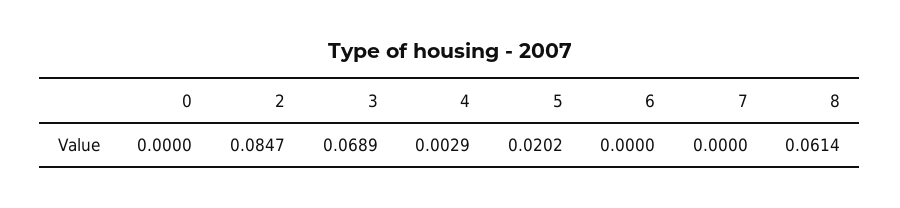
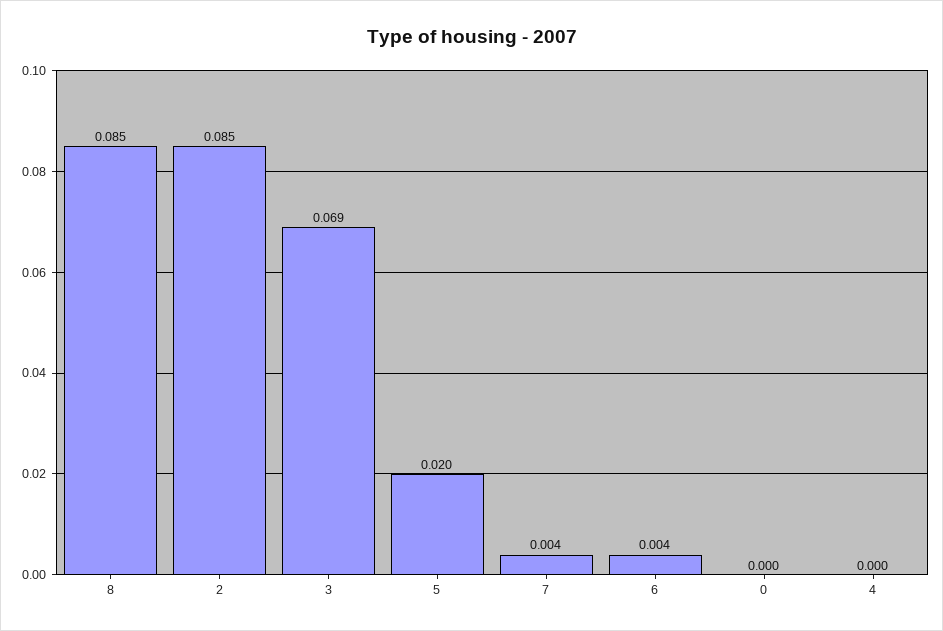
4: 0.0029 -> 0
6: 0 -> 0.004
7: 0 -> 0.004
8: 0.0614 -> 0.085

